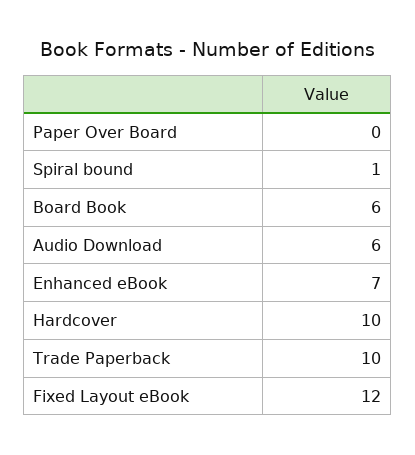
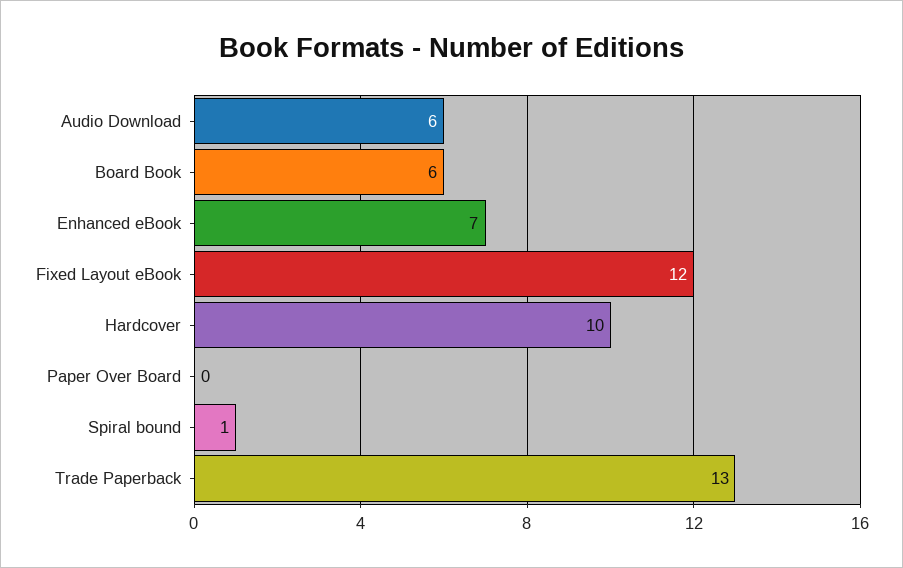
Trade Paperback: 10 -> 13

